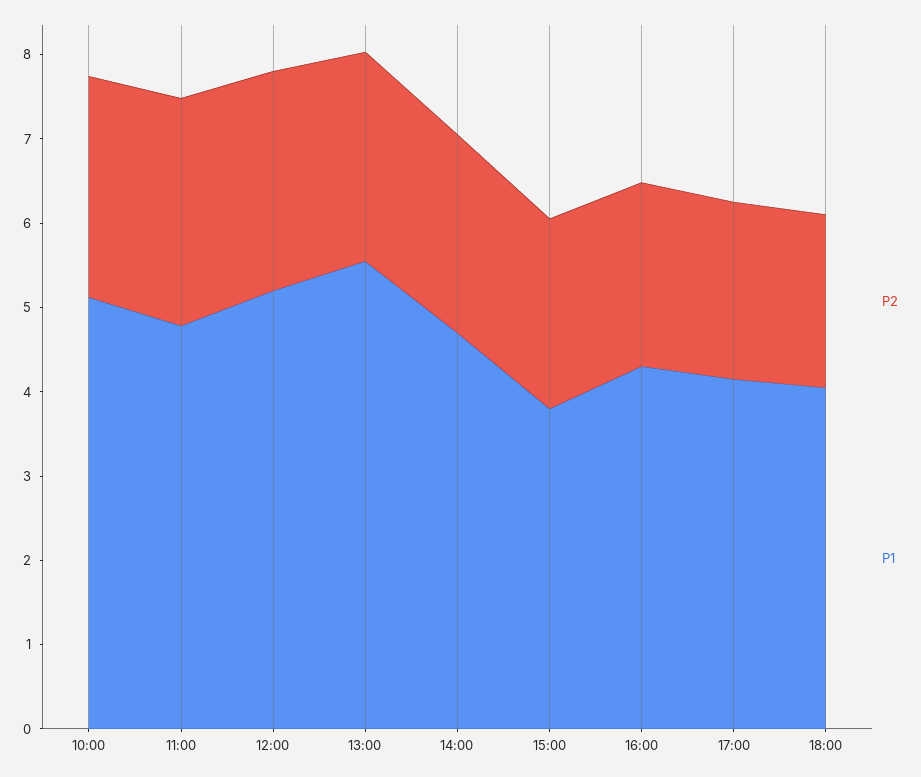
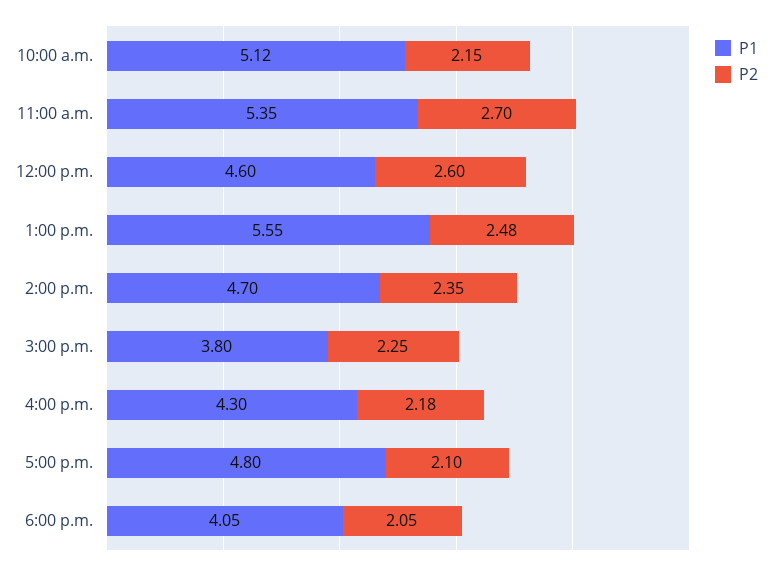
P2, 10:00: 2.6 -> 2.15
P1, 11:00: 4.8 -> 5.35
P1, 12:00: 5.2 -> 4.6
P1, 17:00: 4.2 -> 4.8

